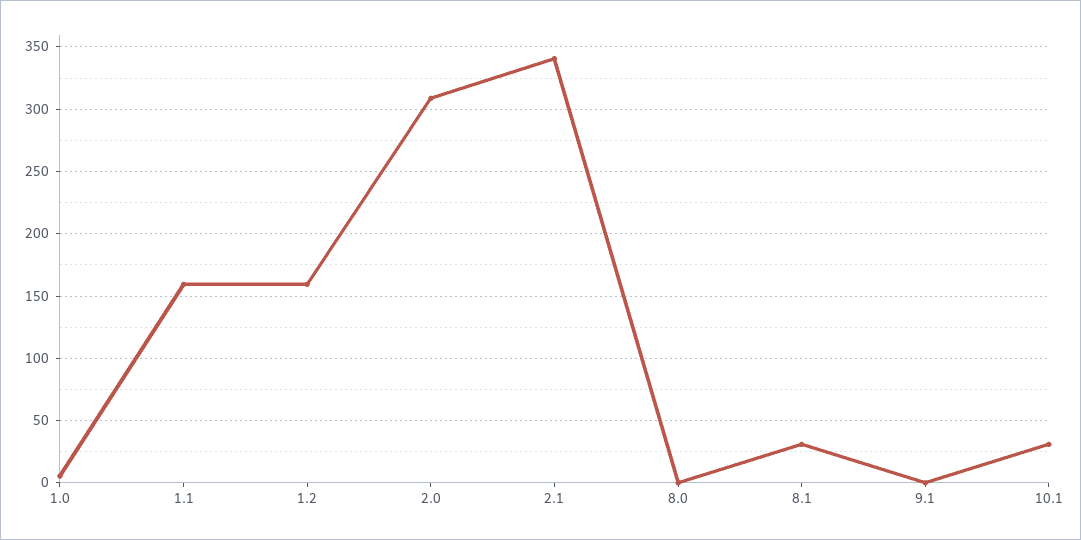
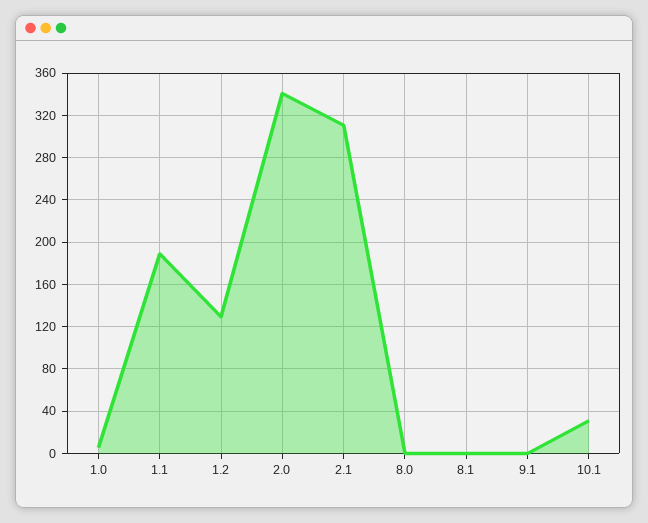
1.1: 160 -> 190
1.2: 160 -> 130
2.0: 310 -> 340
2.1: 340 -> 310
8.1: 30 -> 0

